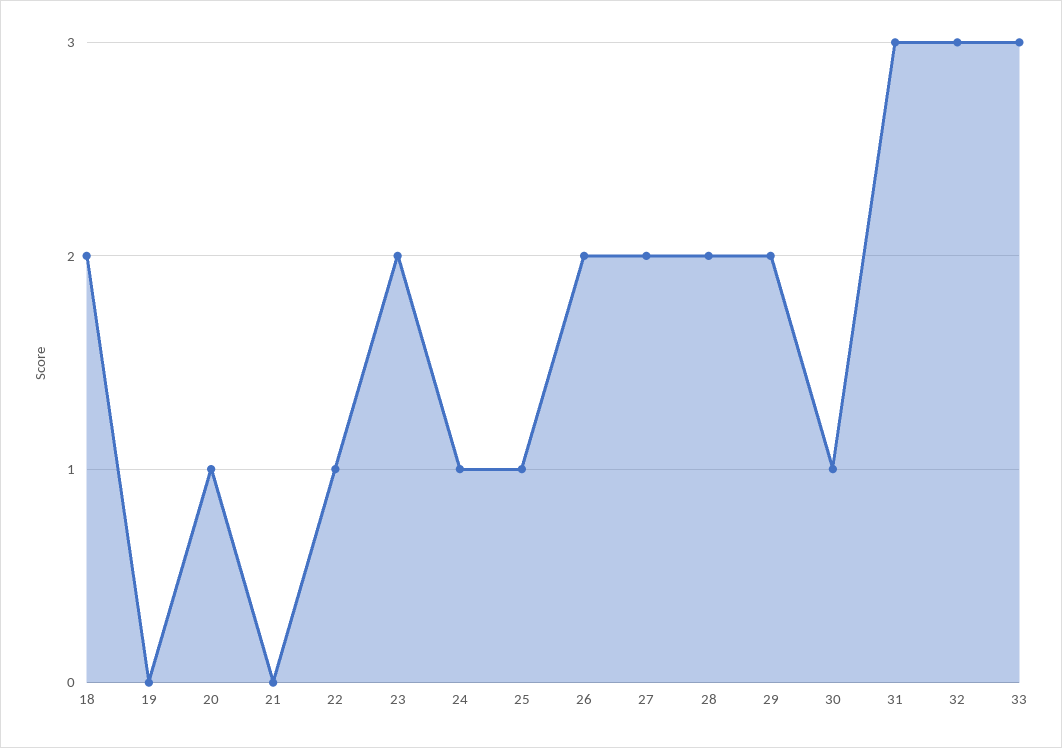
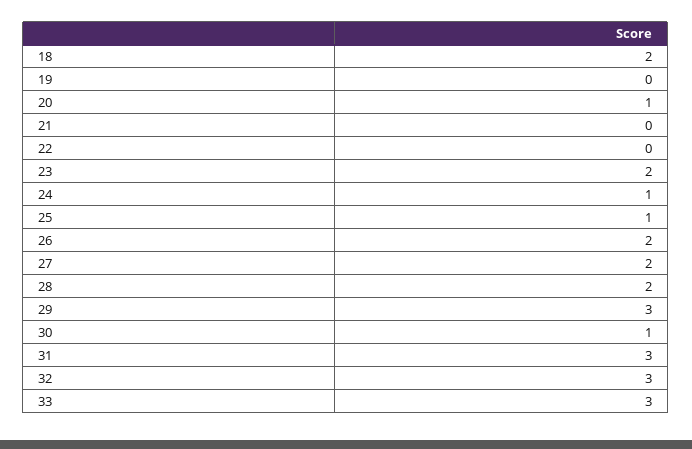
22: 1 -> 0
29: 2 -> 3

